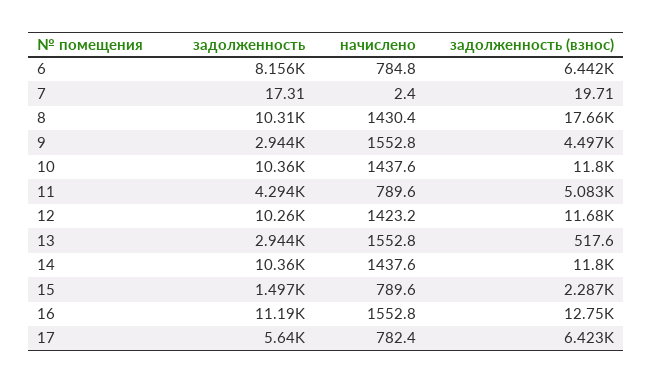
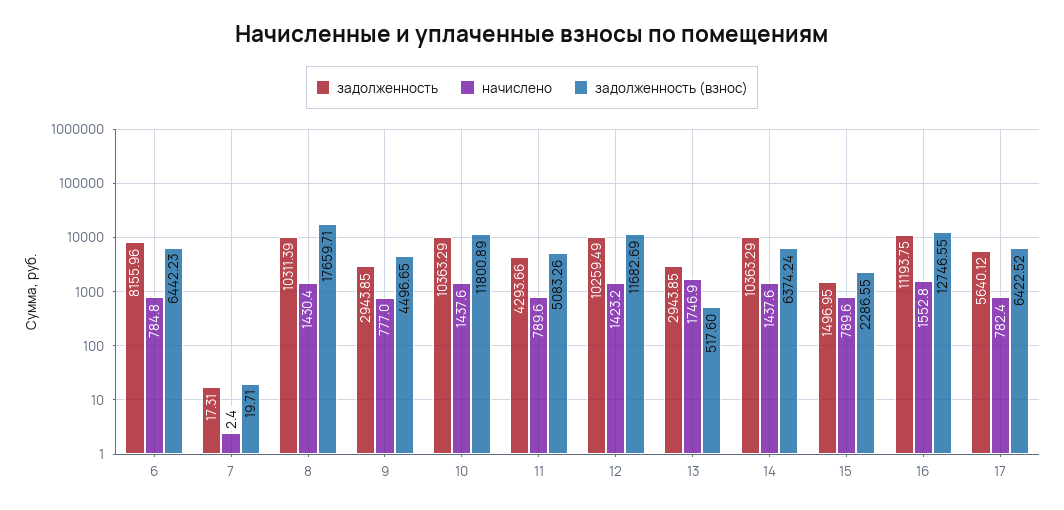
начислено, 9: 1552.8 -> 777
начислено, 13: 1552.8 -> 1746.9
задолженность (взнос), 14: 11800 -> 6374.24

